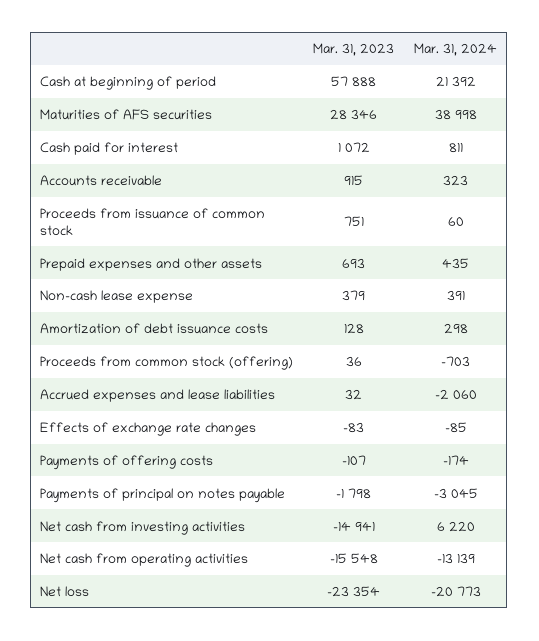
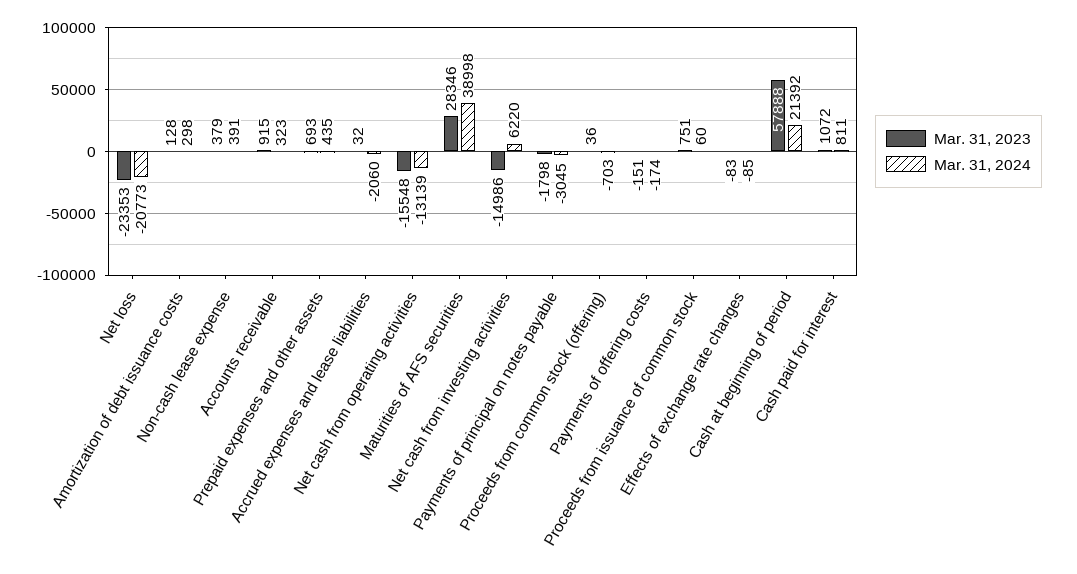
Mar. 31, 2023, Payments of offering costs: -107 -> -151
Mar. 31, 2023, Net cash from investing activities: -14941 -> -14986
Mar. 31, 2023, Net loss: -23354 -> -23353

